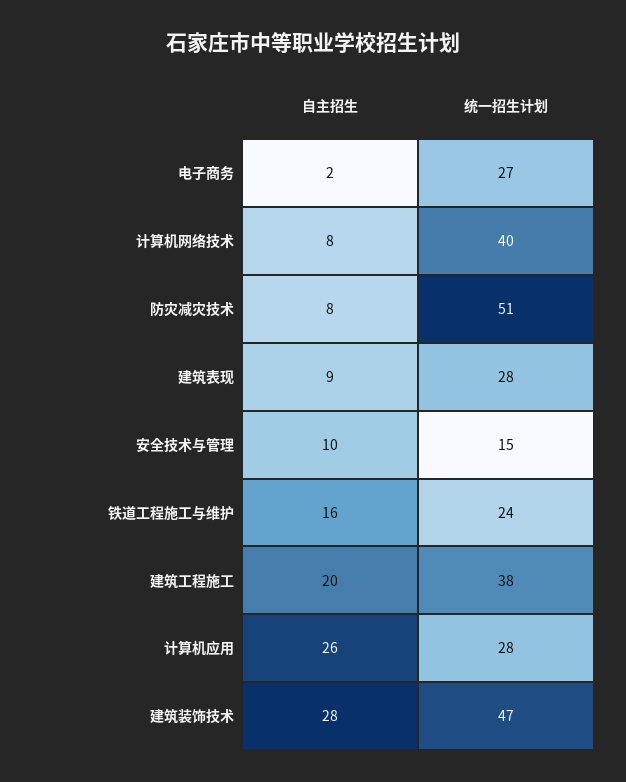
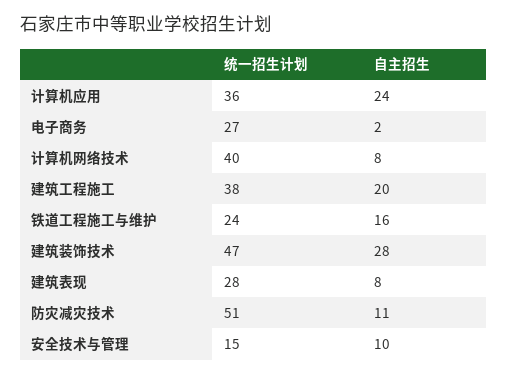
自主招生, 防灾减灾技术: 8 -> 11
自主招生, 建筑表现: 9 -> 8
自主招生, 计算机应用: 26 -> 24
统一招生计划, 计算机应用: 28 -> 36

